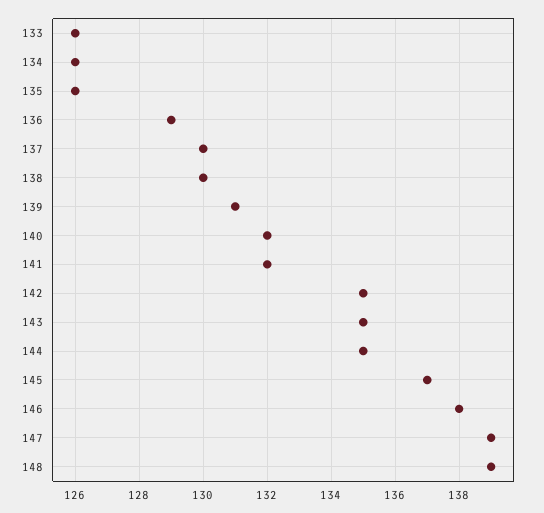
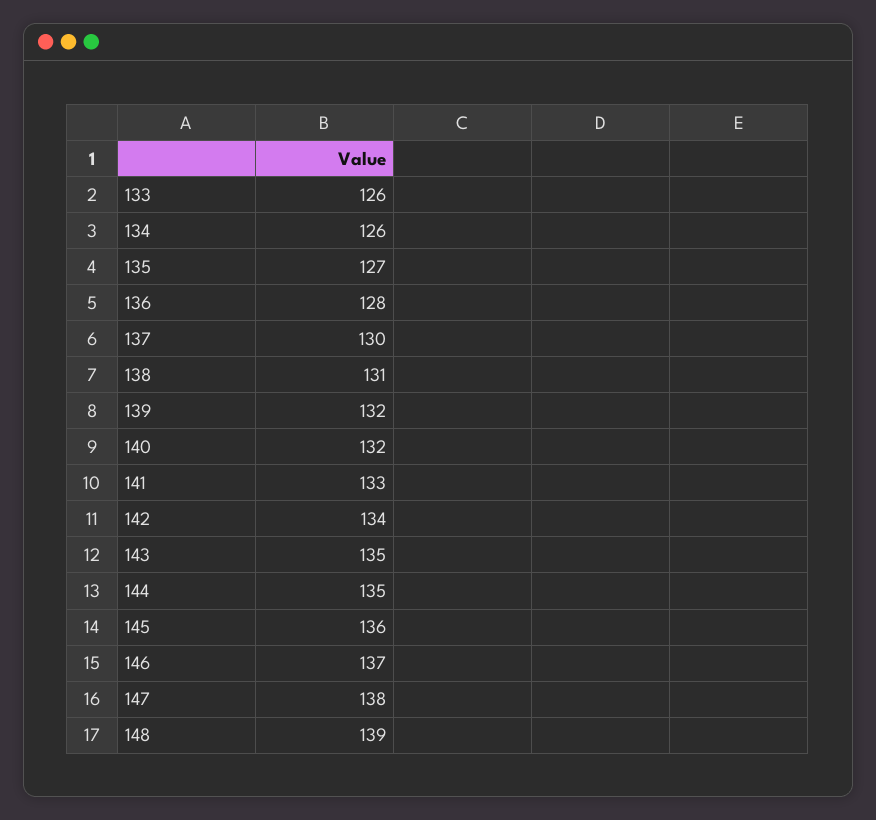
135: 126 -> 127
136: 129 -> 128
138: 130 -> 131
139: 131 -> 132
141: 132 -> 133
142: 135 -> 134
145: 137 -> 136
146: 138 -> 137
147: 139 -> 138

